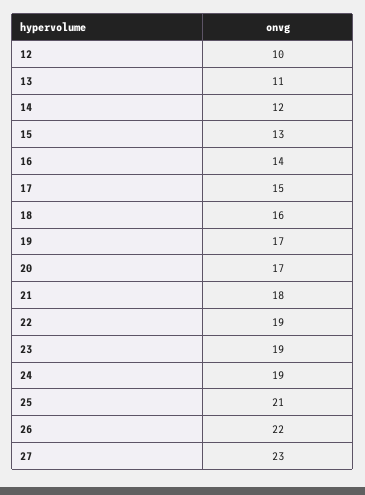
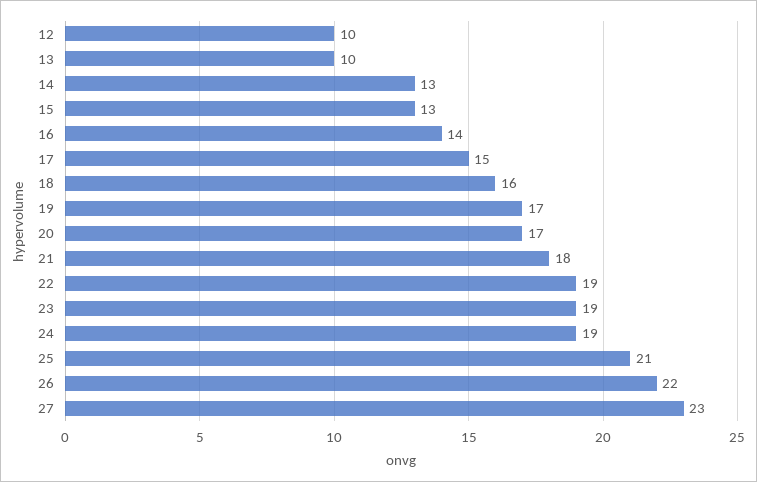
13: 11 -> 10
14: 12 -> 13

